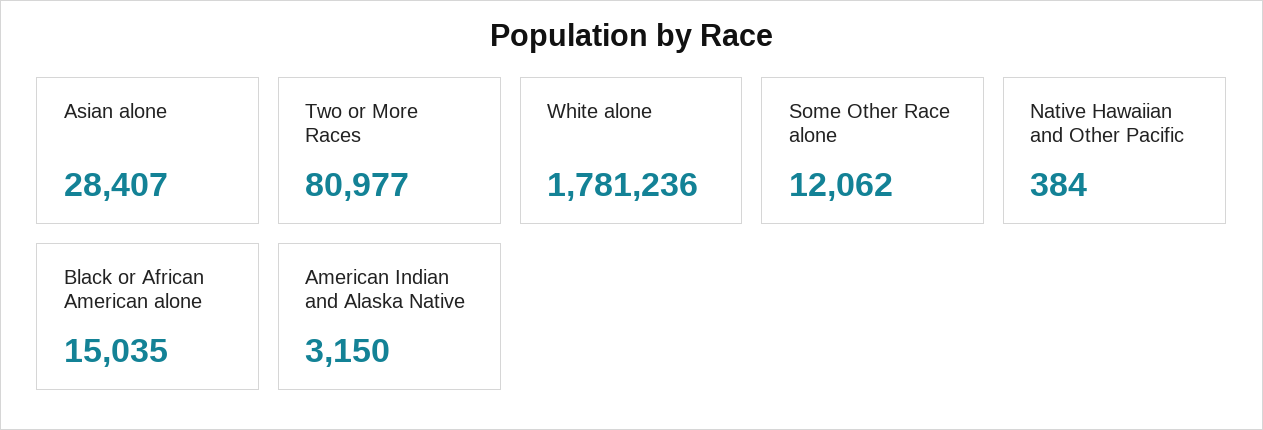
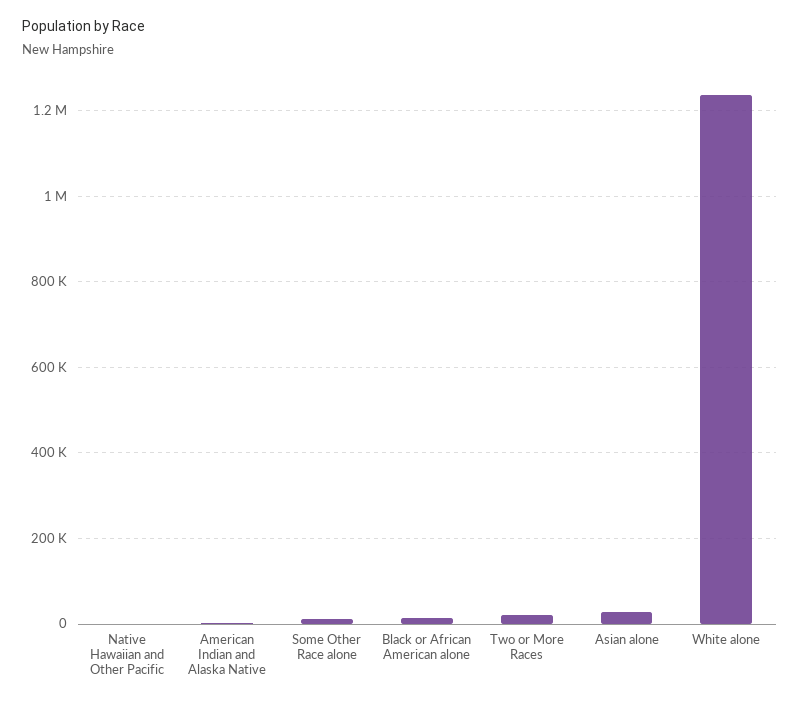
Two or More Races: 80977 -> 20000
White alone: 1781236 -> 1240000

